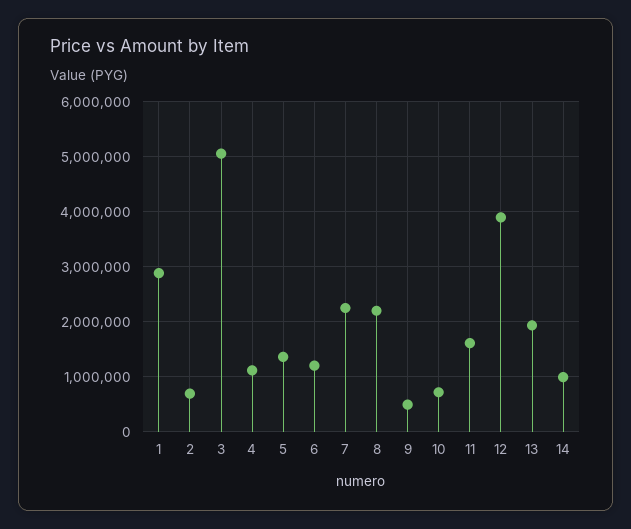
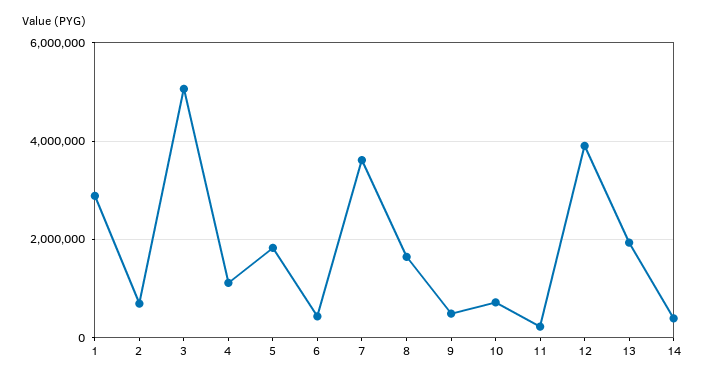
5: 1400000 -> 1800000
6: 1200000 -> 400000
7: 2200000 -> 3600000
8: 2200000 -> 1600000
11: 1600000 -> 200000
14: 1000000 -> 400000

